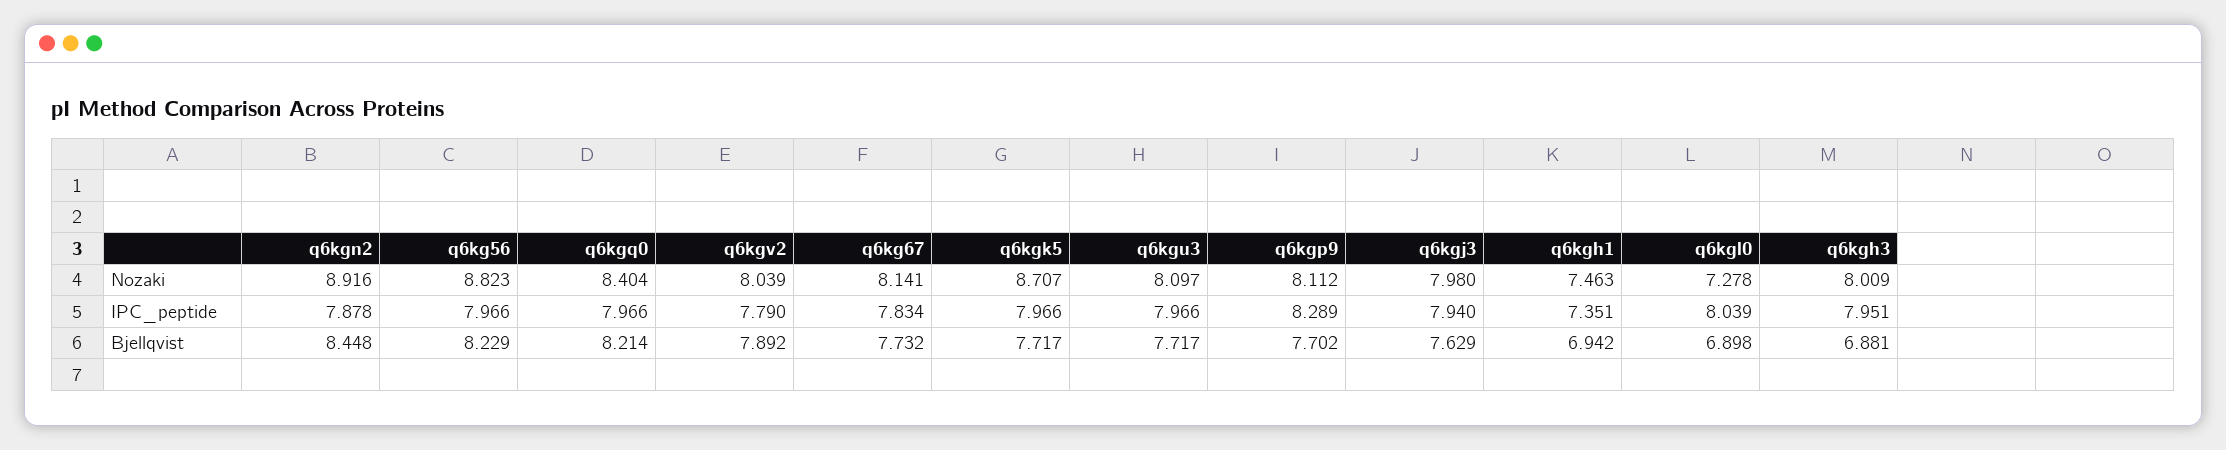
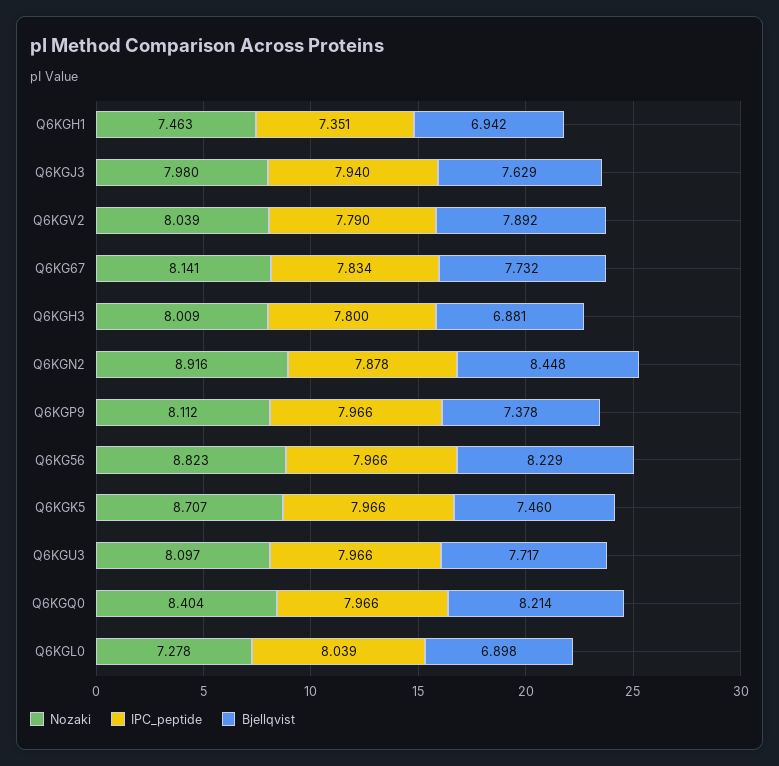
IPC_peptide, q6kgp9: 8.289 -> 7.966
IPC_peptide, q6kgh3: 7.951 -> 7.8
Bjellqvist, q6kgk5: 7.717 -> 7.46
Bjellqvist, q6kgp9: 7.702 -> 7.378

